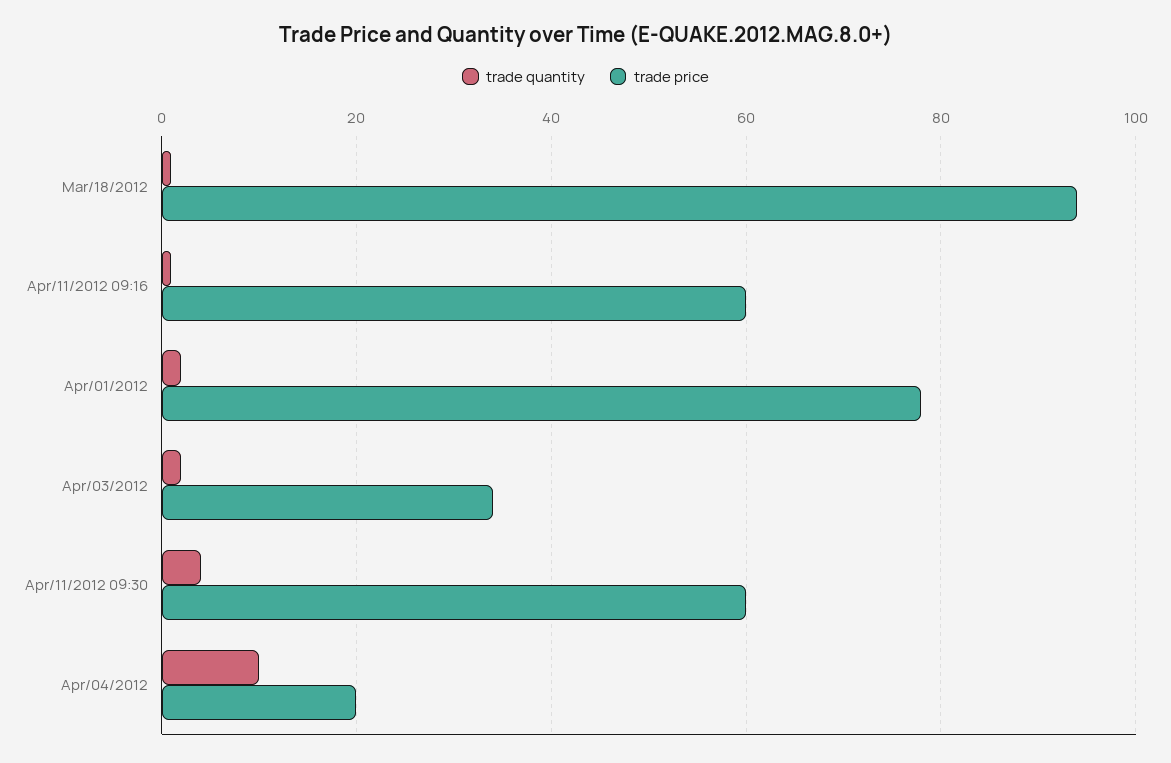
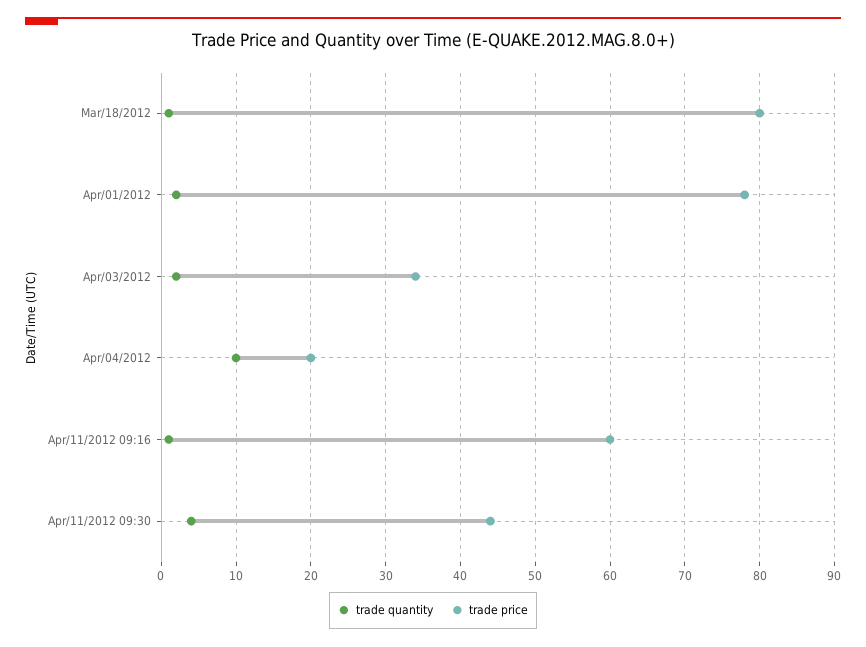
trade price, Mar/18/2012: 95 -> 80
trade price, Apr/11/2012 09:30: 60 -> 44

